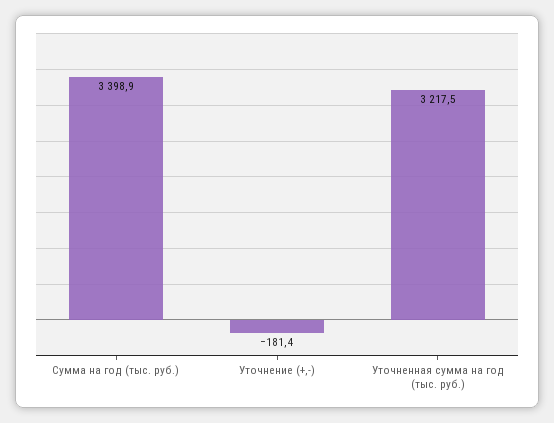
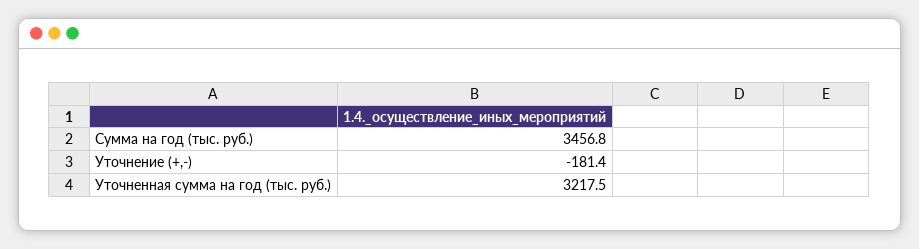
Сумма на год (тыс. руб.): 3398.9 -> 3456.8

